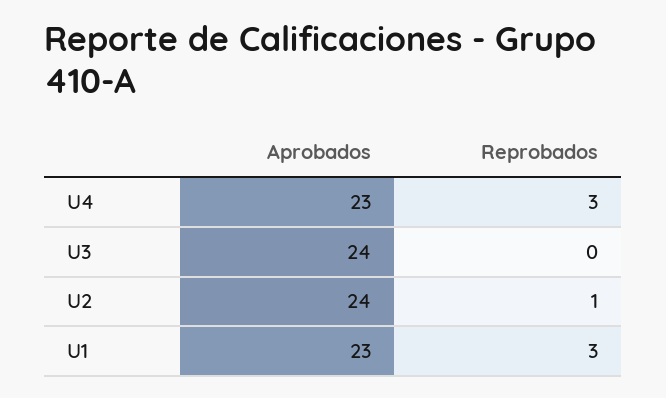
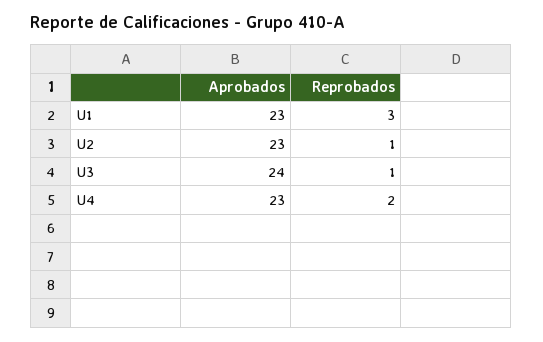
Reprobados, U4: 3 -> 2
Reprobados, U3: 0 -> 1
Aprobados, U2: 24 -> 23

